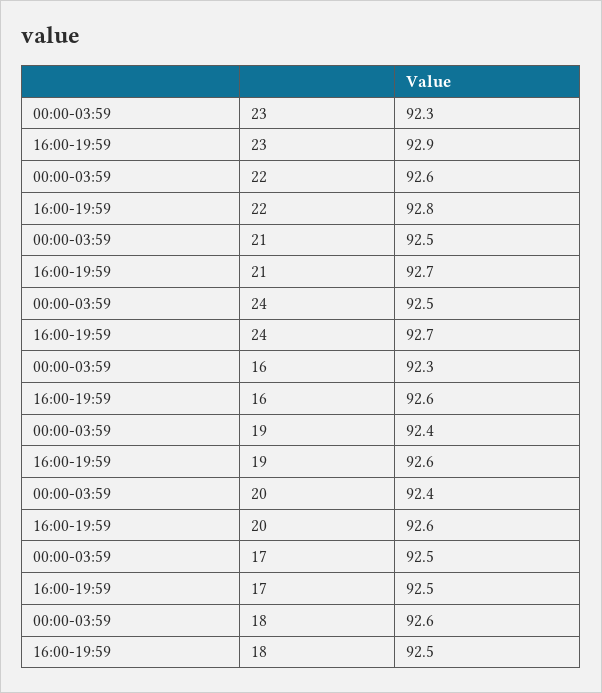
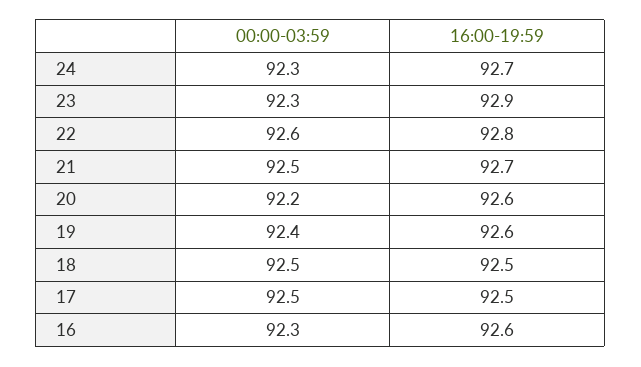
00:00-03:59, 24: 92.5 -> 92.3
00:00-03:59, 20: 92.4 -> 92.2
00:00-03:59, 18: 92.6 -> 92.5

